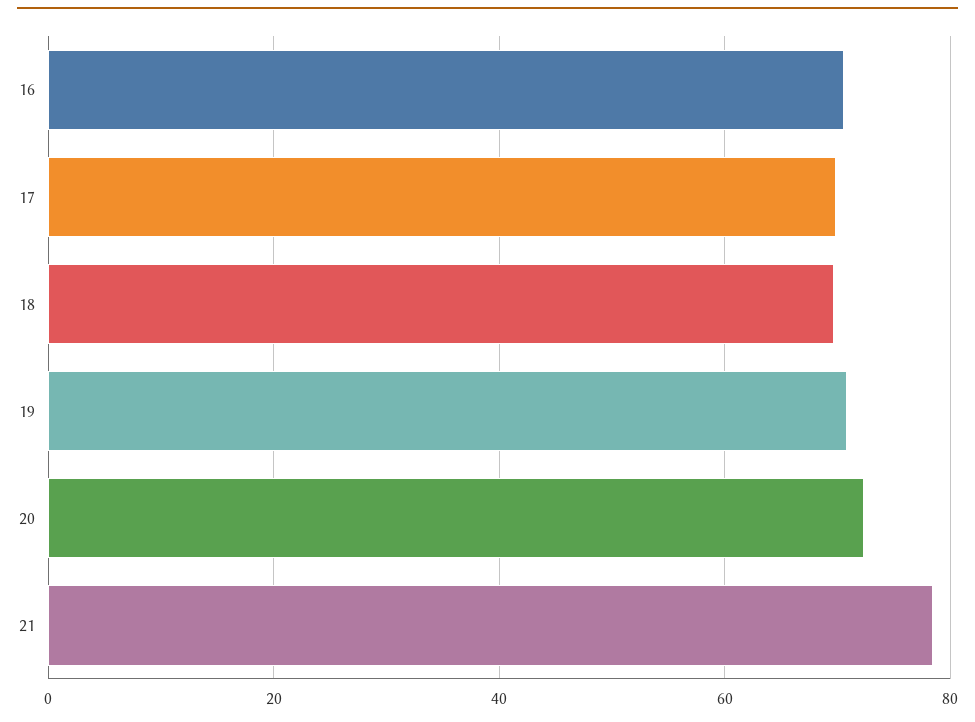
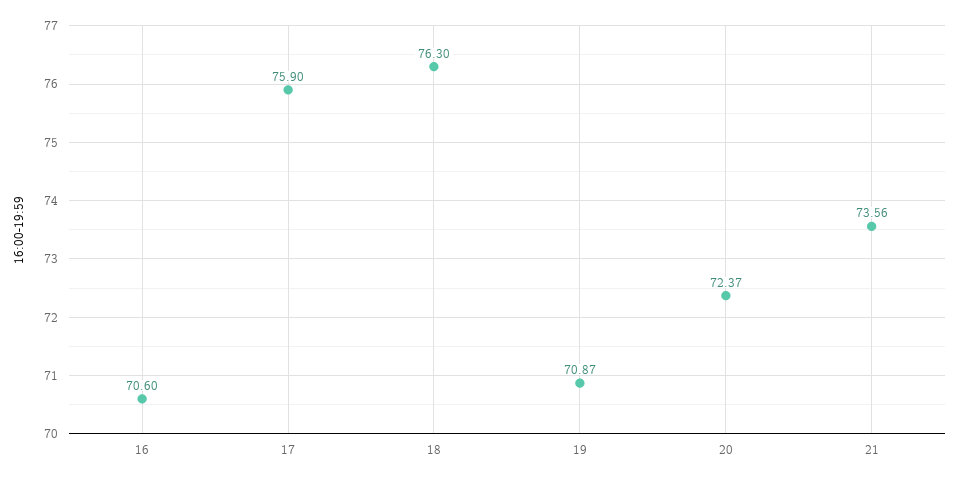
17: 70 -> 75.9
18: 70 -> 76.3
21: 78 -> 73.56

